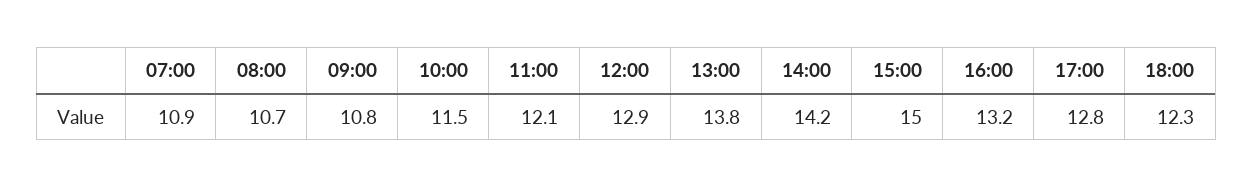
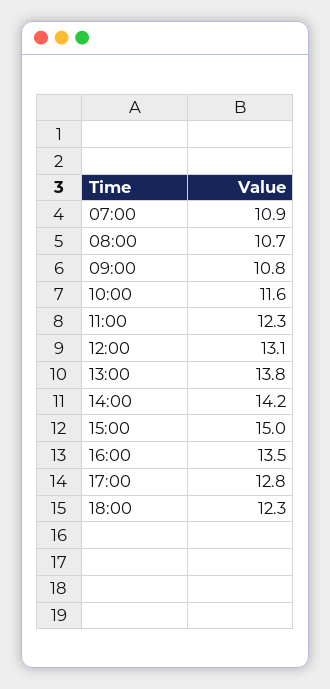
10:00: 11.5 -> 11.6
11:00: 12.1 -> 12.3
12:00: 12.9 -> 13.1
16:00: 13.2 -> 13.5

